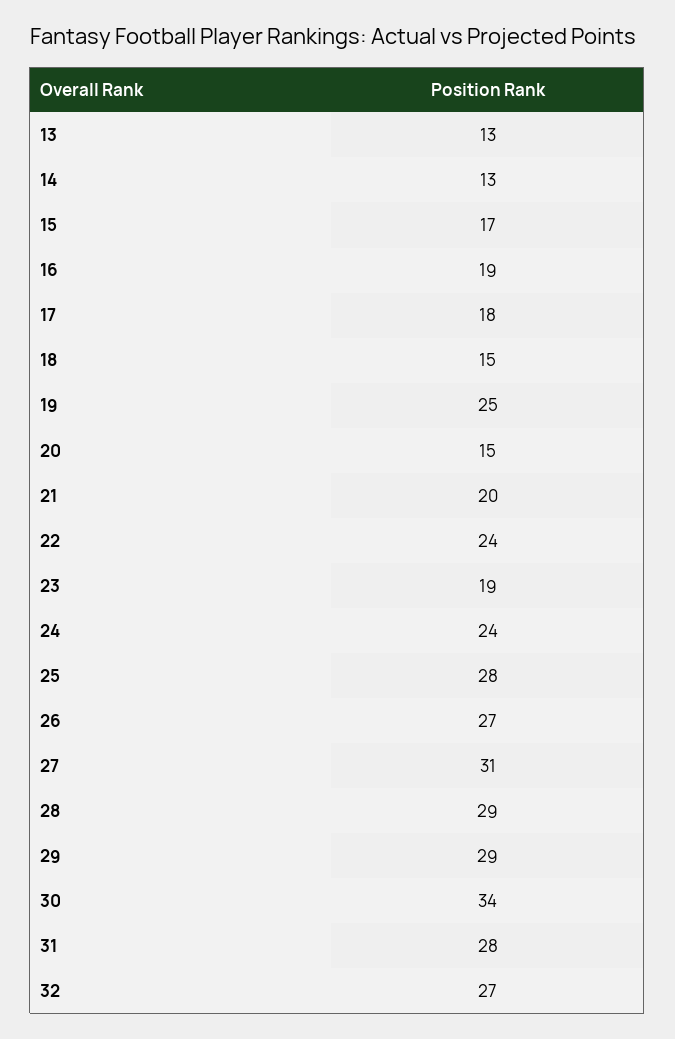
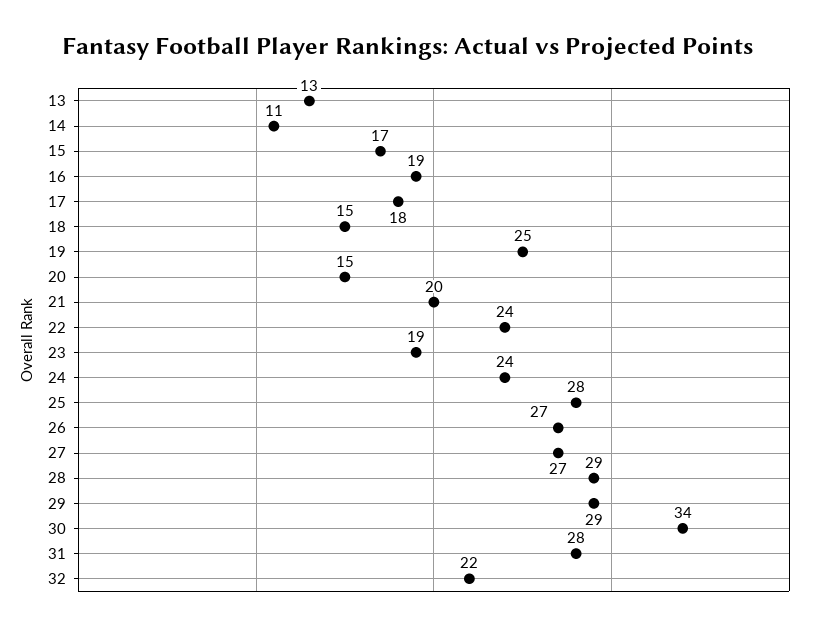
14: 13 -> 11
27: 31 -> 27
32: 27 -> 22

